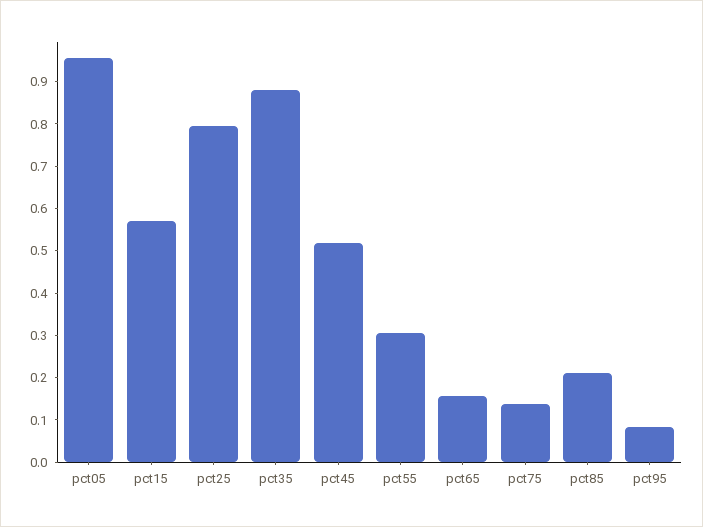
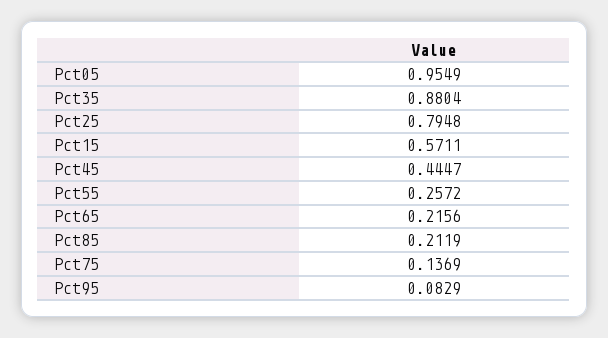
pct45: 0.52 -> 0.4447
pct55: 0.3 -> 0.2572
pct65: 0.16 -> 0.2156

